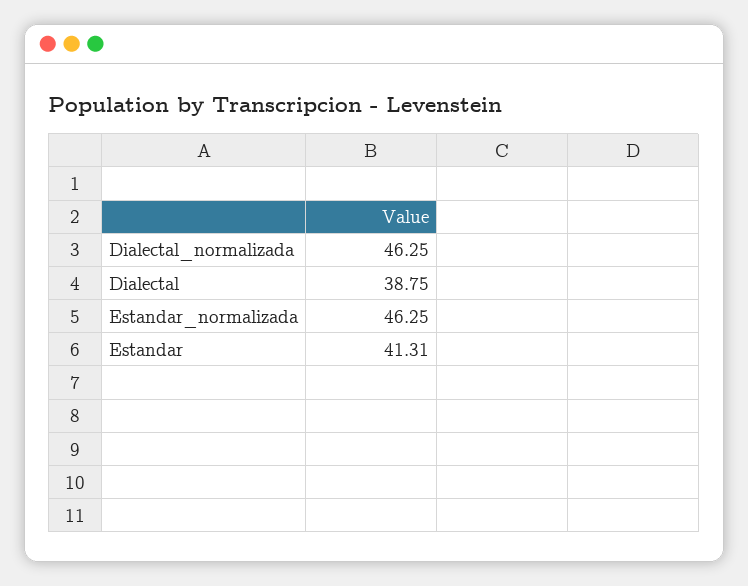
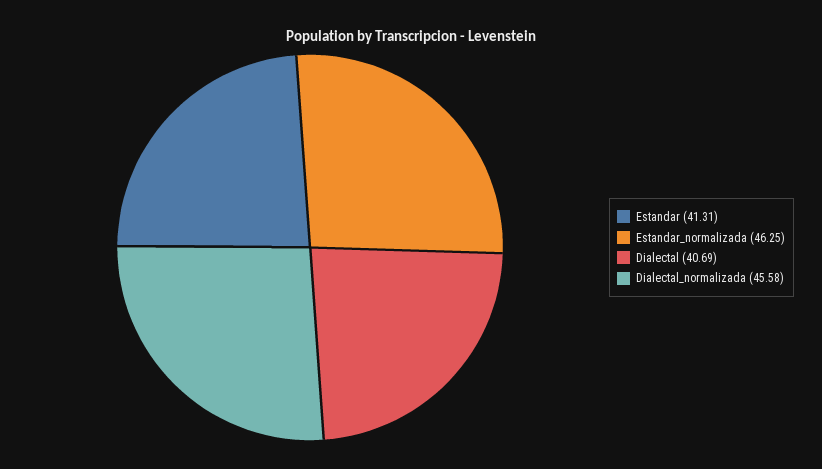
Dialectal_normalizada: 46.25 -> 45.58
Dialectal: 38.75 -> 40.69

